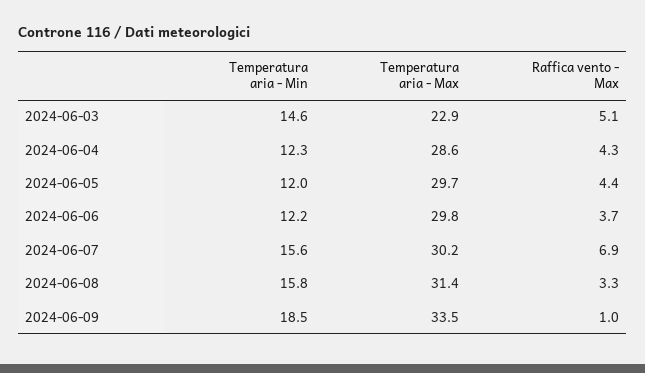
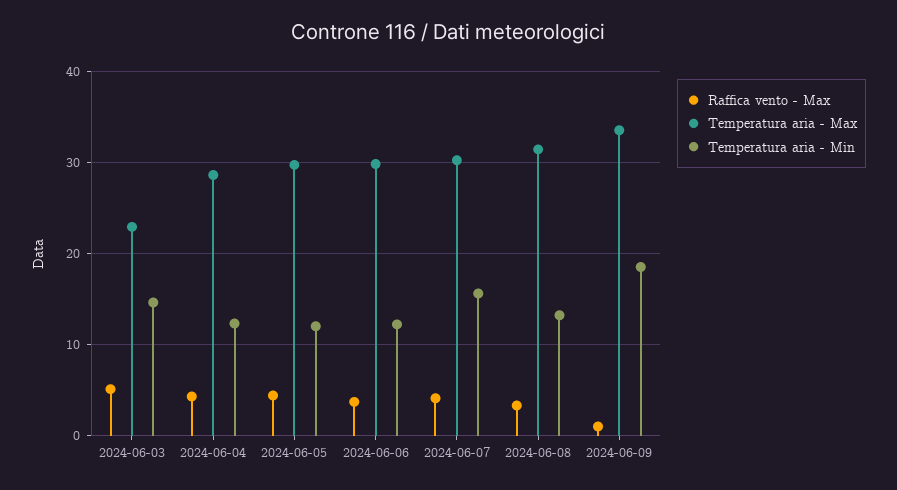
Raffica vento - Max, 2024-06-07: 6.9 -> 4
Temperatura aria - Min, 2024-06-08: 15.8 -> 13

